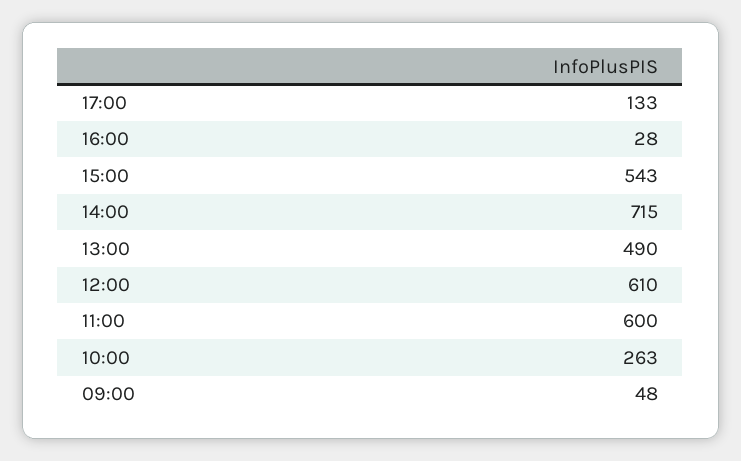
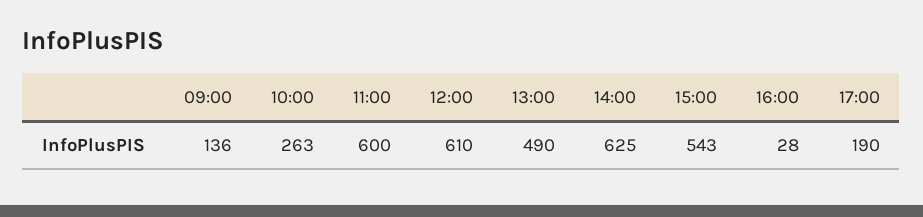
17:00: 133 -> 190
14:00: 715 -> 625
09:00: 48 -> 136

